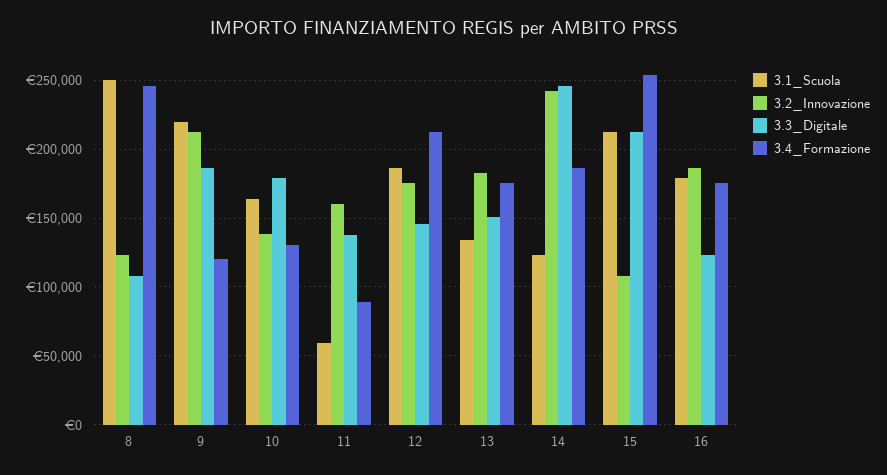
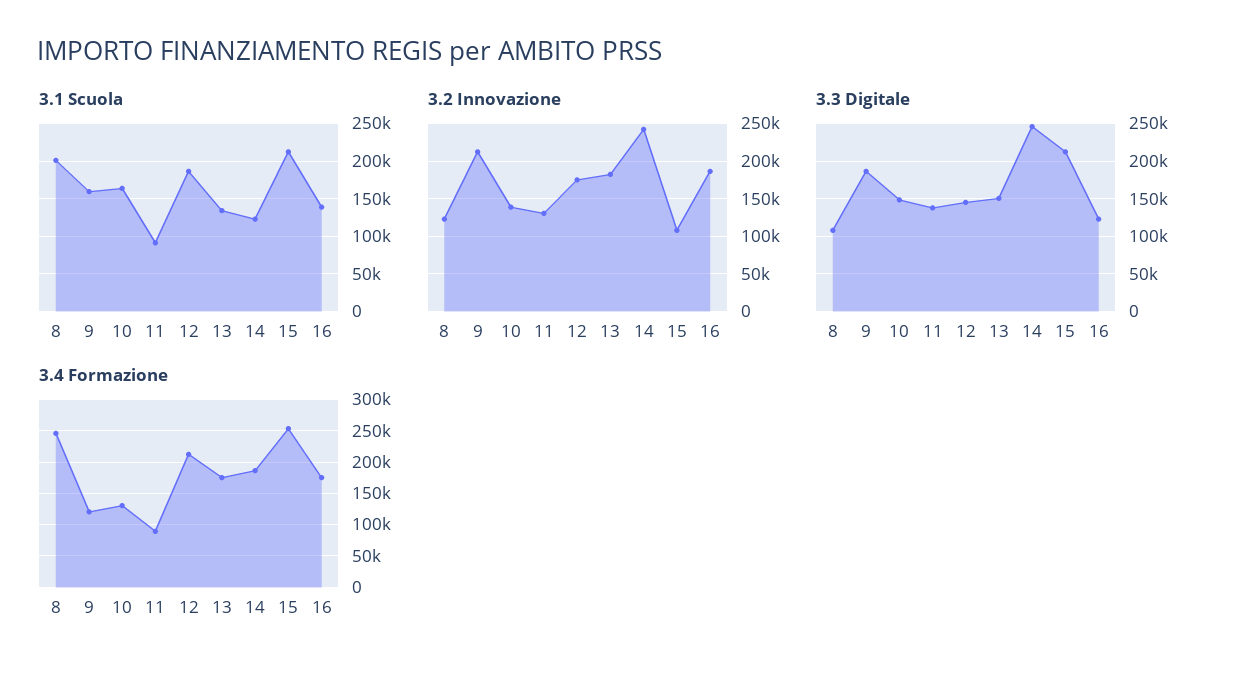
3.1_Scuola, 8: 250000 -> 200000
3.1_Scuola, 9: 220000 -> 160000
3.3_Digitale, 10: 180000 -> 150000
3.1_Scuola, 11: 60000 -> 90000
3.2_Innovazione, 11: 160000 -> 130000
3.1_Scuola, 16: 180000 -> 140000

